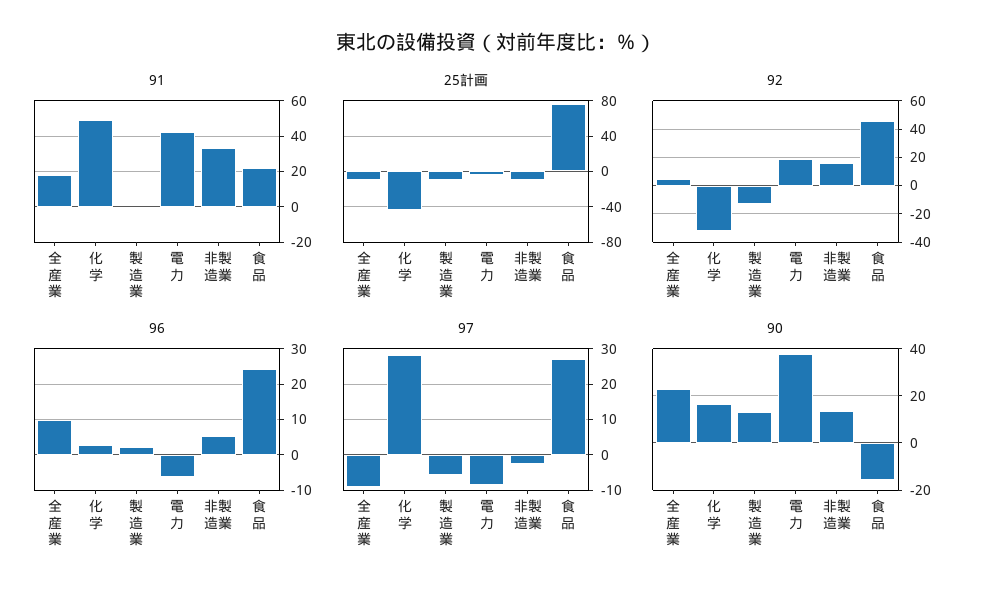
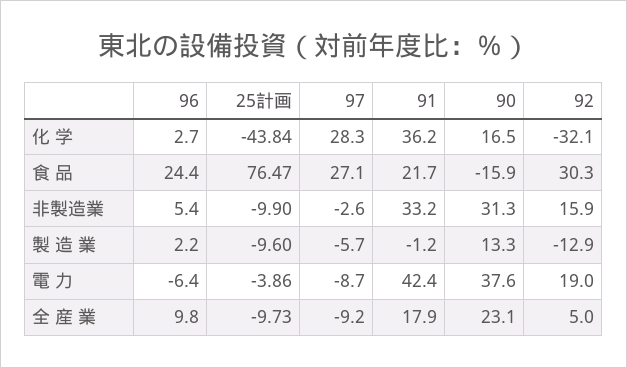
91, 化 学: 50 -> 36.2
92, 食 品: 45 -> 30.3
90, 非製造業: 15 -> 31.3

